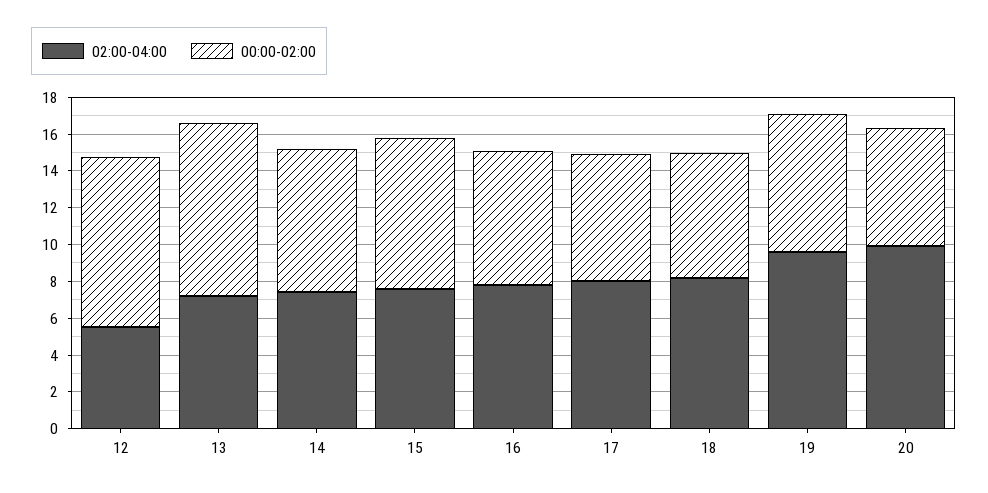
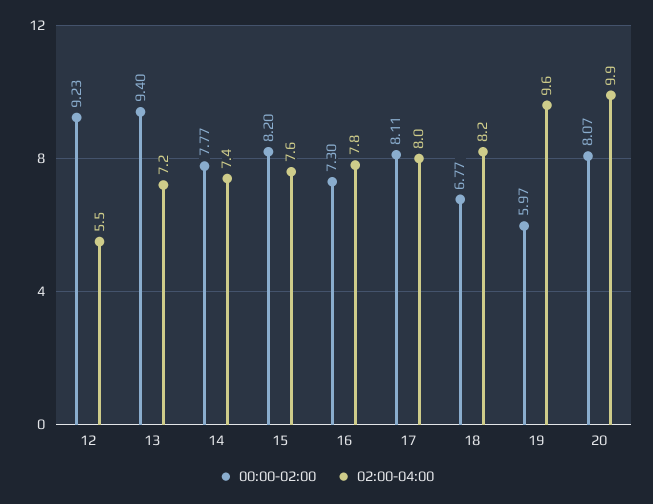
00:00-02:00, 17: 7 -> 8.11
00:00-02:00, 19: 7.5 -> 5.97
00:00-02:00, 20: 6.5 -> 8.07

